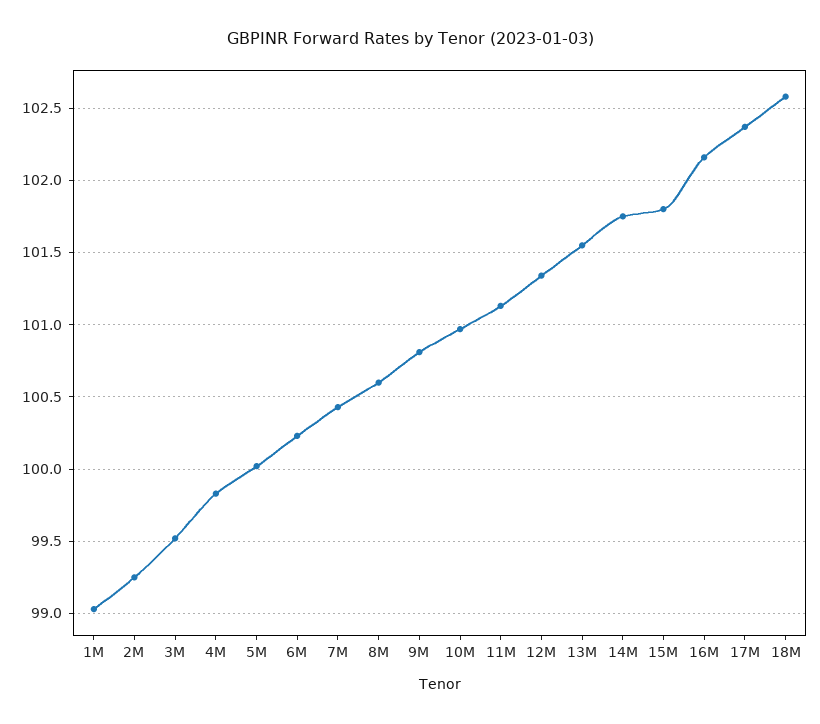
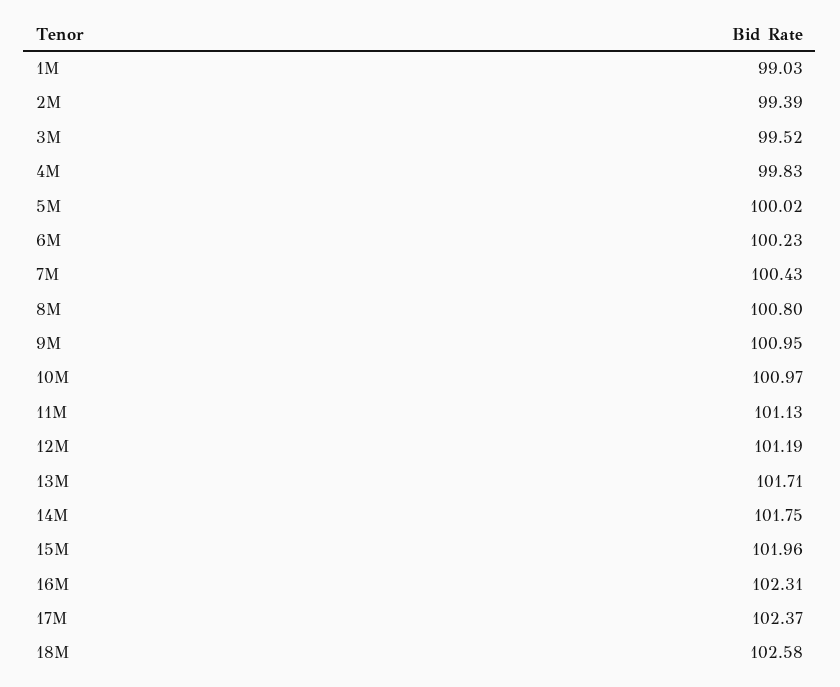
2M: 99.25 -> 99.39
8M: 100.6 -> 100.8
9M: 100.8 -> 100.95
12M: 101.35 -> 101.19
13M: 101.55 -> 101.71
15M: 101.8 -> 101.96
16M: 102.15 -> 102.31

